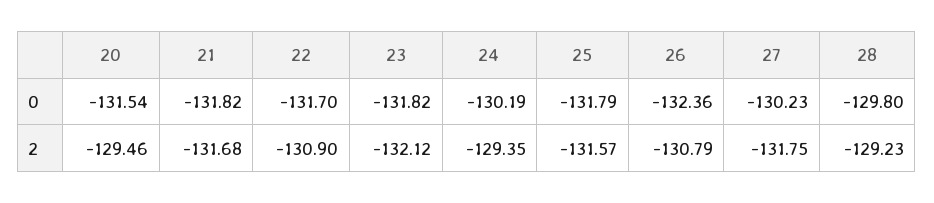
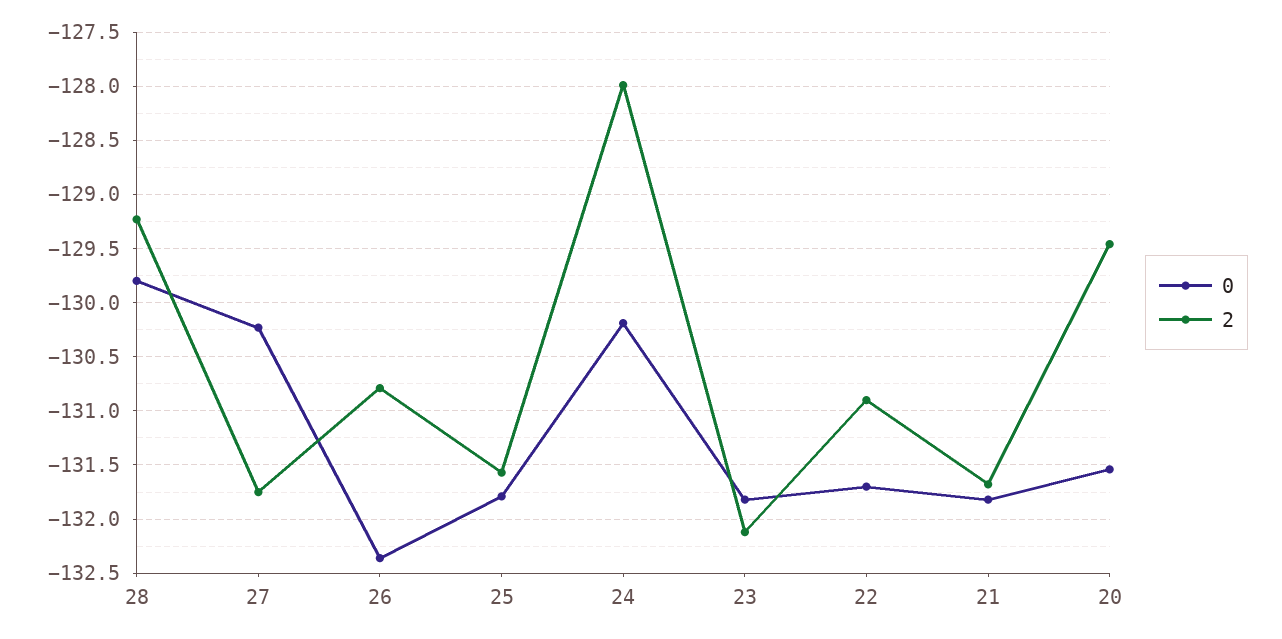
2, 24: -129.35 -> -128

